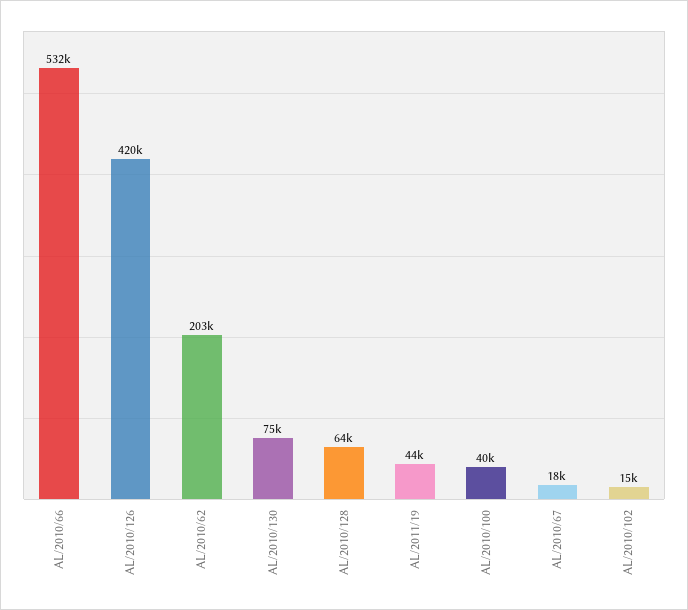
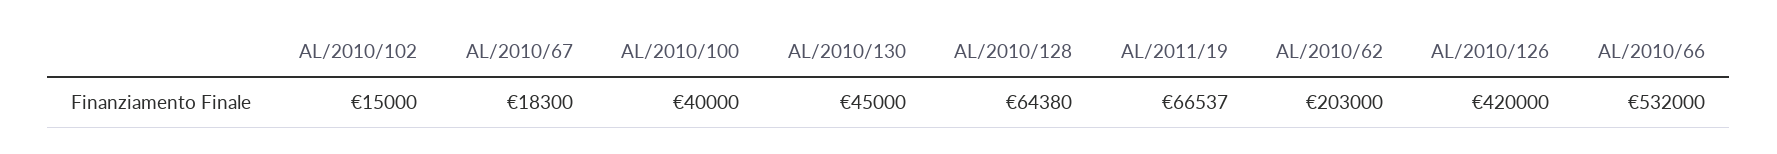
AL/2010/130: 75000 -> 45000
AL/2011/19: 44000 -> 66537

